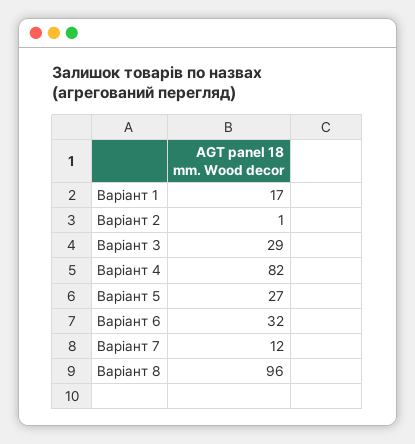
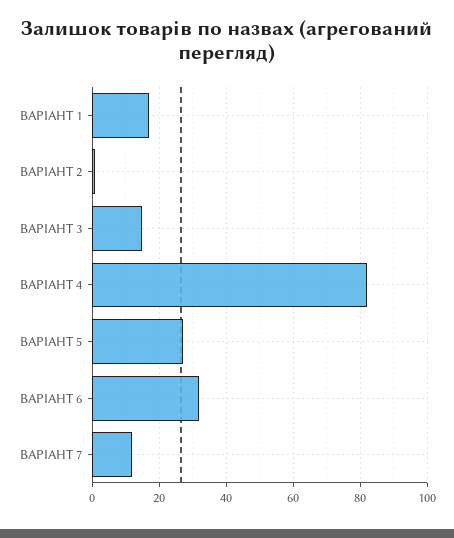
Варіант 3: 29 -> 15
Варіант 8: 96 -> none

